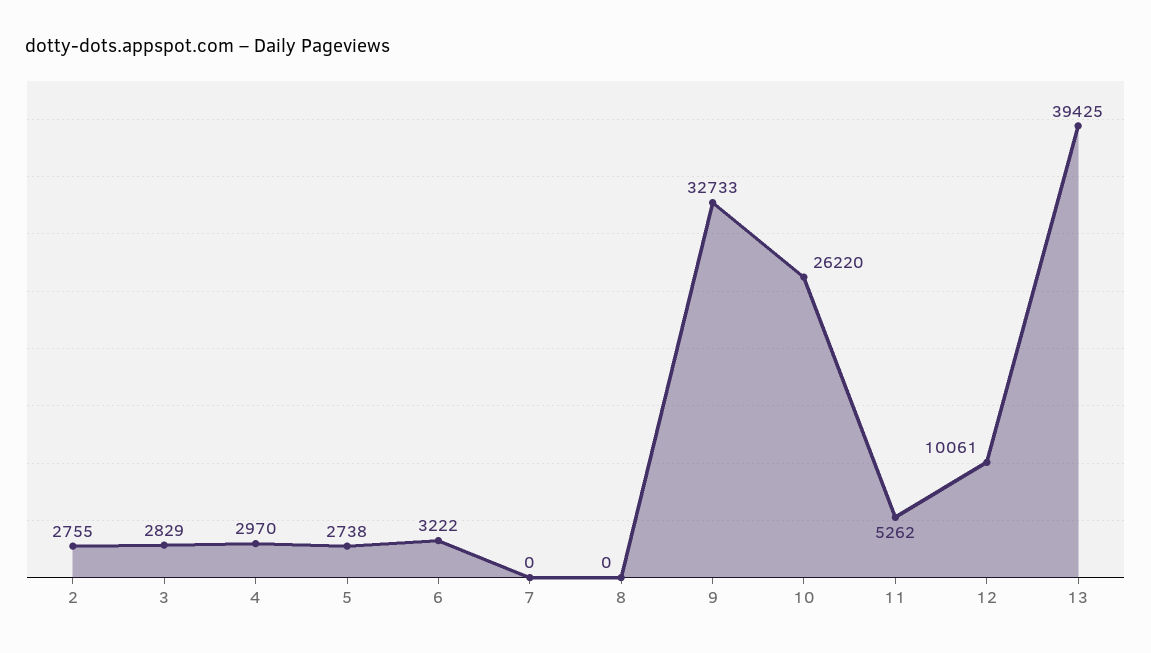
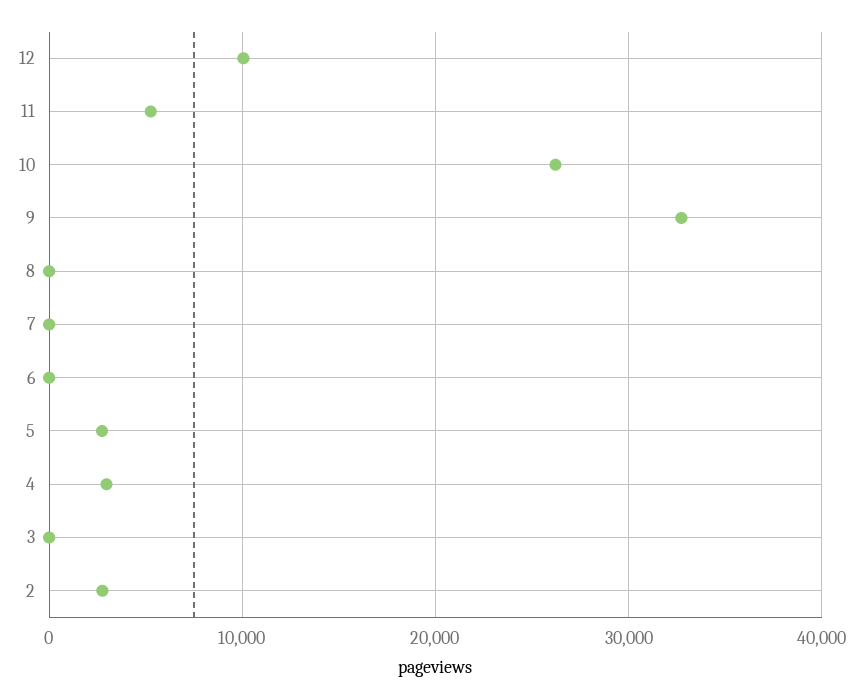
3: 2829 -> 0
6: 3222 -> 0
13: 39425 -> none

